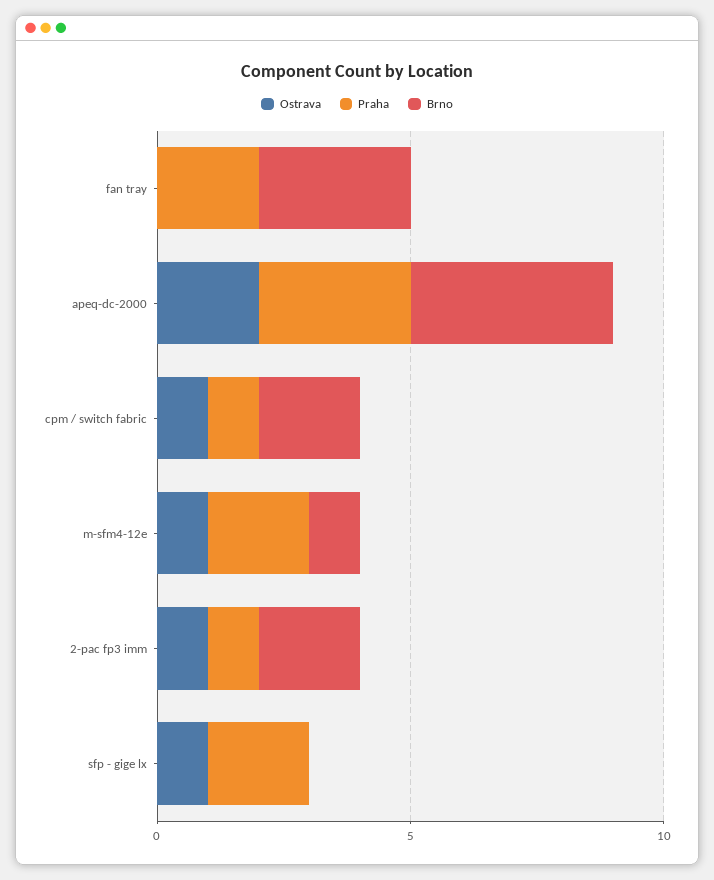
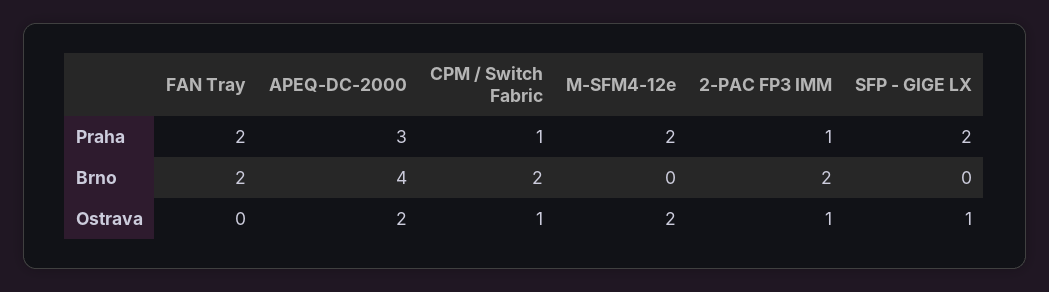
Brno, fan tray: 3 -> 2
Ostrava, m-sfm4-12e: 1 -> 2
Brno, m-sfm4-12e: 1 -> 0

